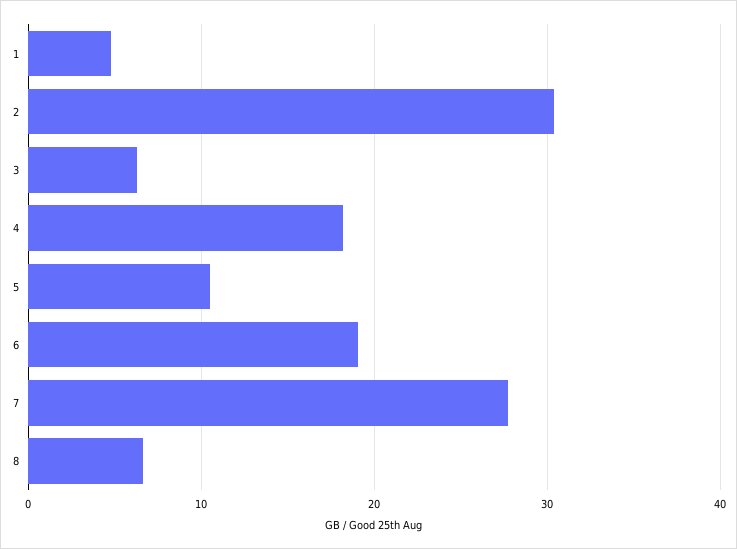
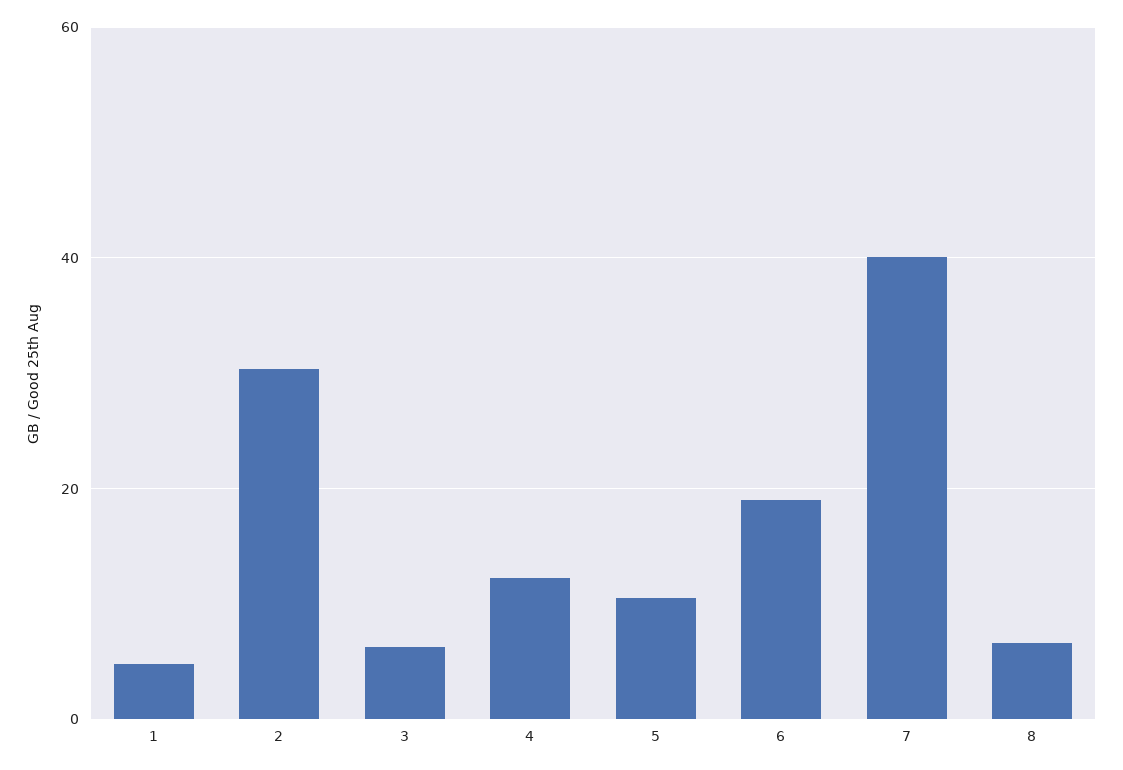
4: 18 -> 12
7: 28 -> 40

